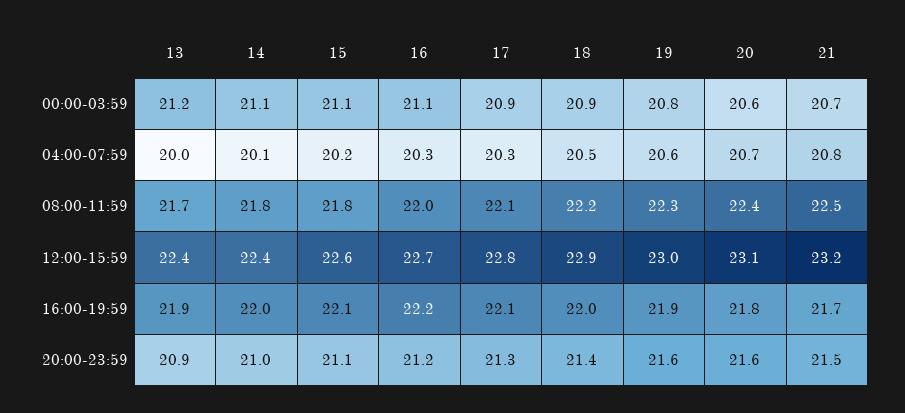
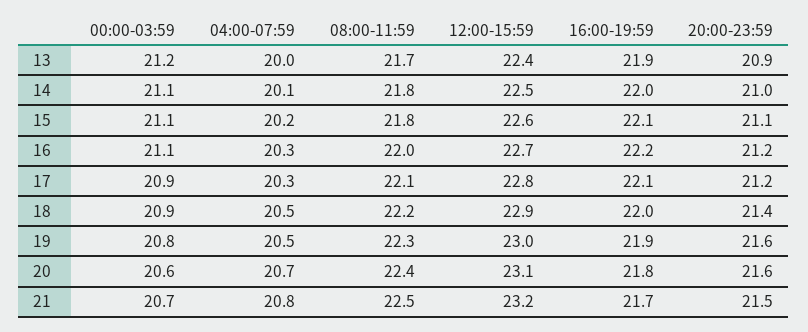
19, 04:00-07:59: 20.6 -> 20.5
14, 12:00-15:59: 22.4 -> 22.5
17, 20:00-23:59: 21.3 -> 21.2

